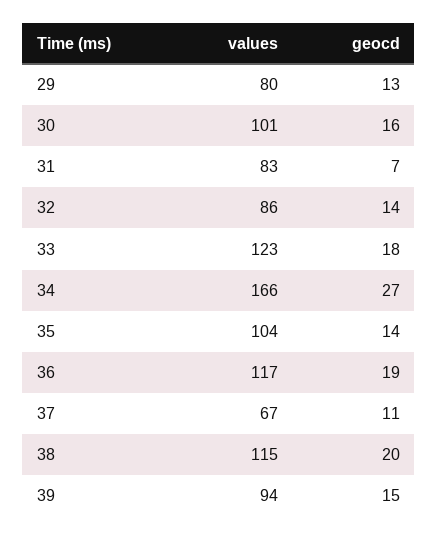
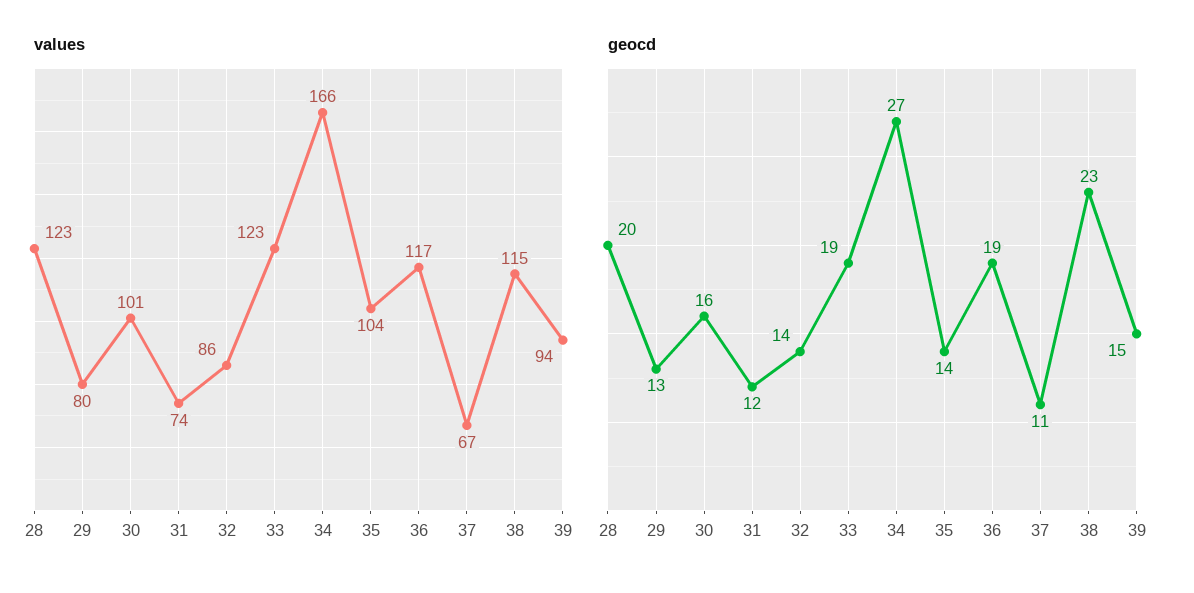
values, 31: 83 -> 74
geocd, 31: 7 -> 12
geocd, 33: 18 -> 19
geocd, 38: 20 -> 23
values, 28: none -> 123
geocd, 28: none -> 20

